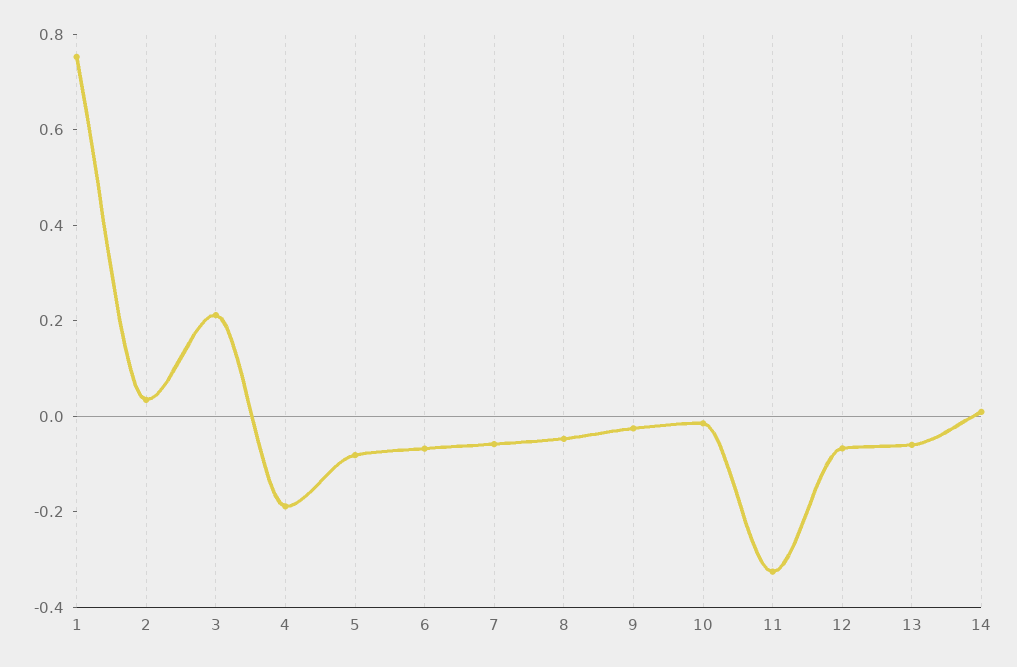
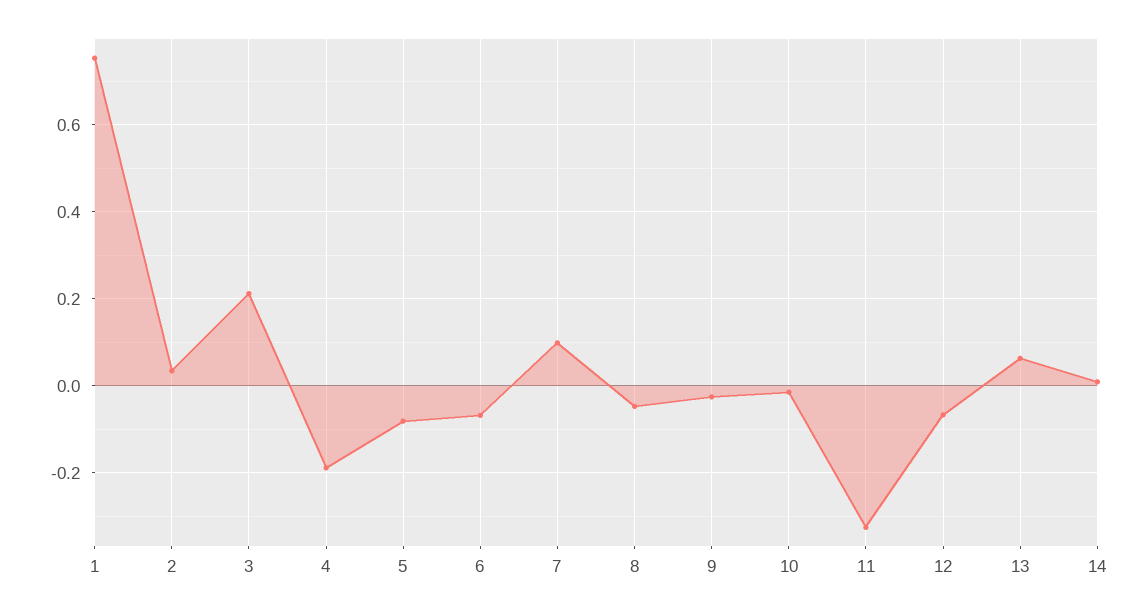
7: -0.05 -> 0.1
13: -0.05 -> 0.06

